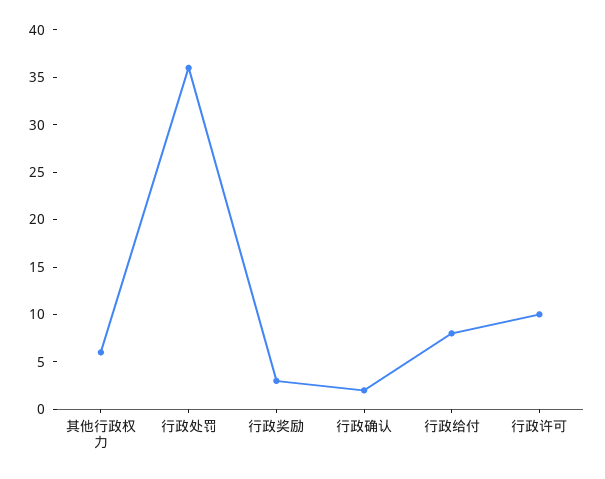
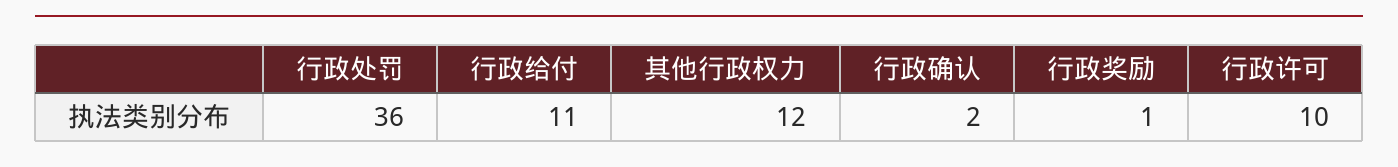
其他行政权力: 6 -> 12
行政奖励: 3 -> 1
行政给付: 8 -> 11

